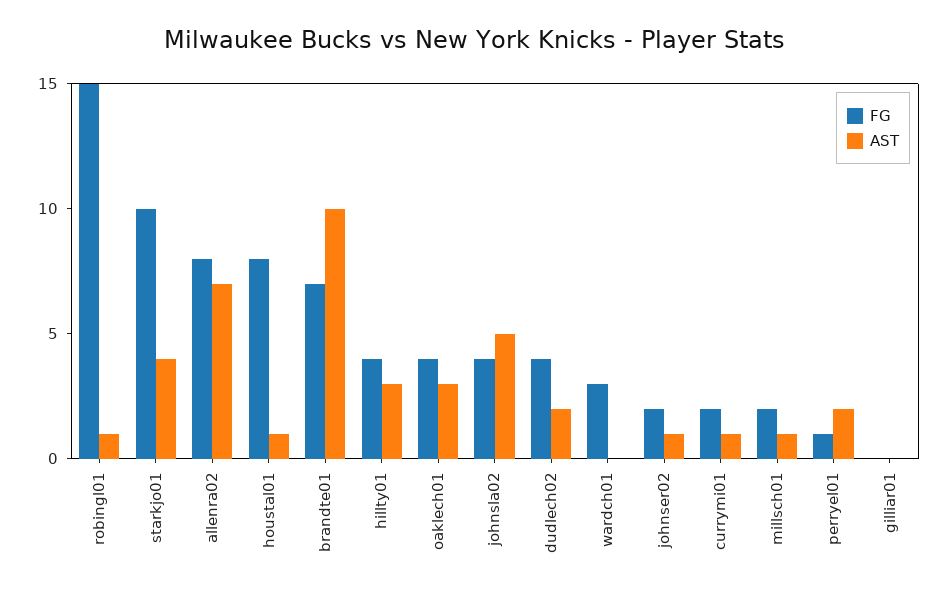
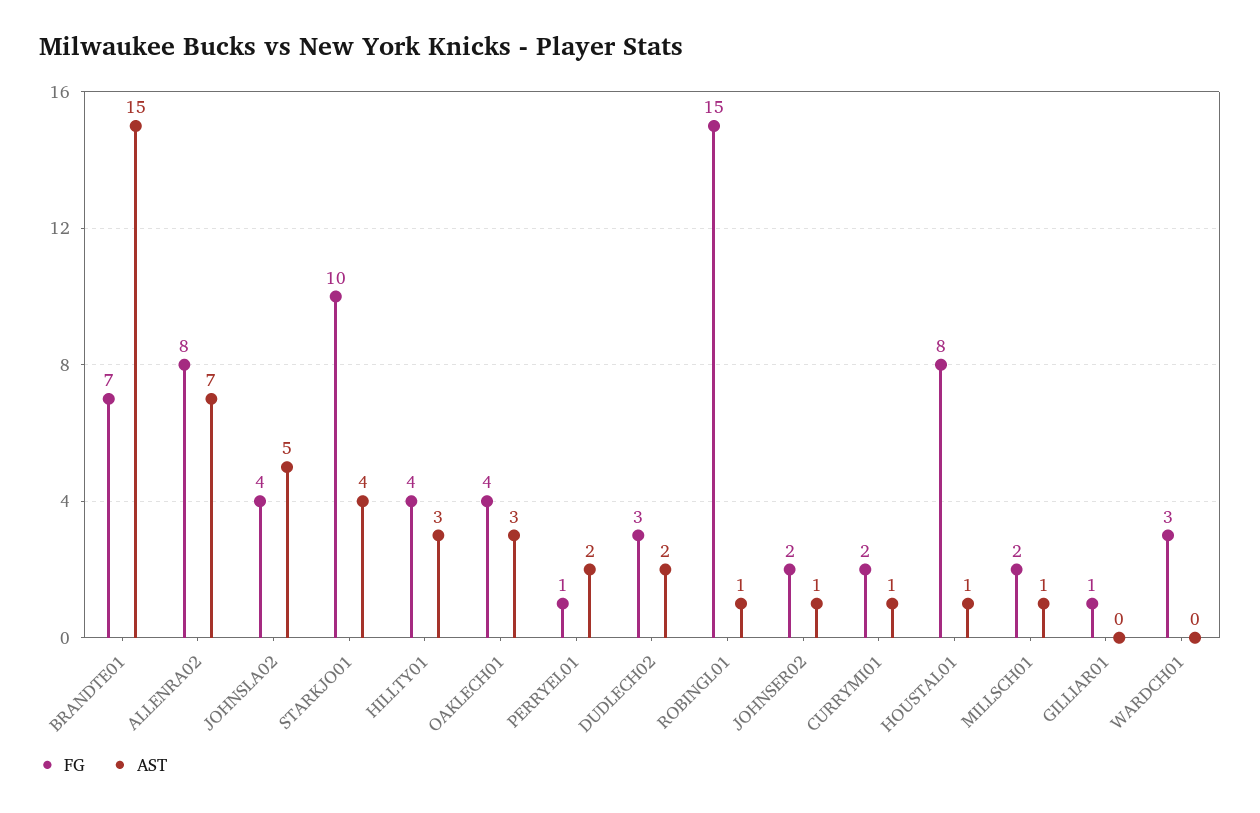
AST, brandte01: 10 -> 15
FG, dudlech02: 4 -> 3
FG, gilliar01: 0 -> 1

